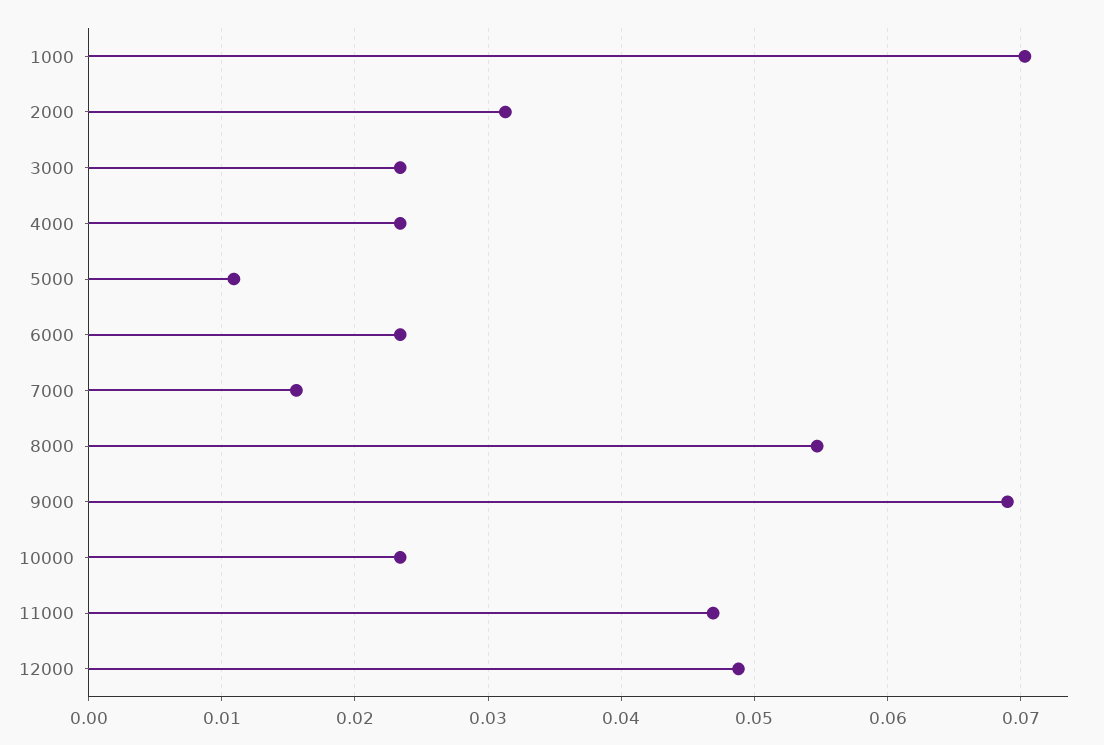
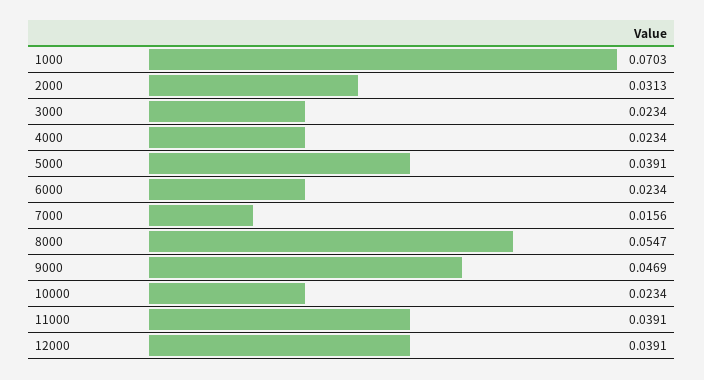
5000: 0.011 -> 0.0391
9000: 0.069 -> 0.0469
11000: 0.047 -> 0.0391
12000: 0.049 -> 0.0391

